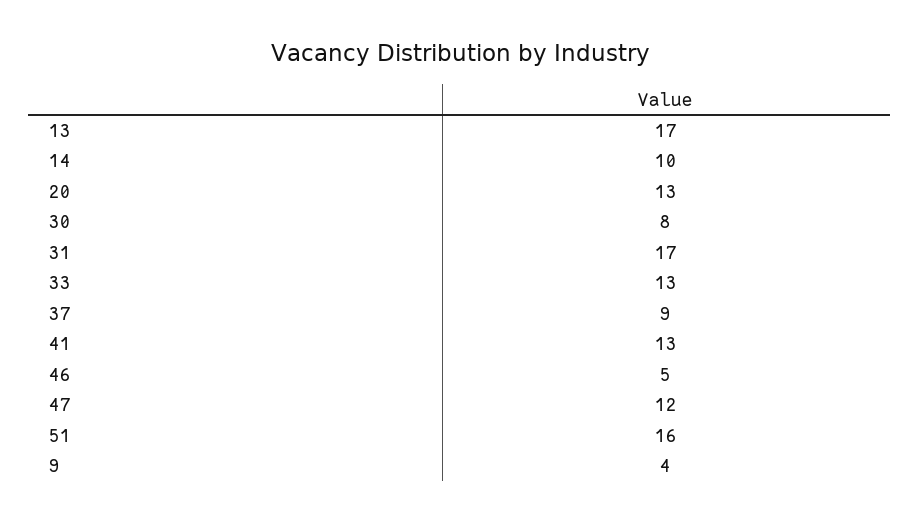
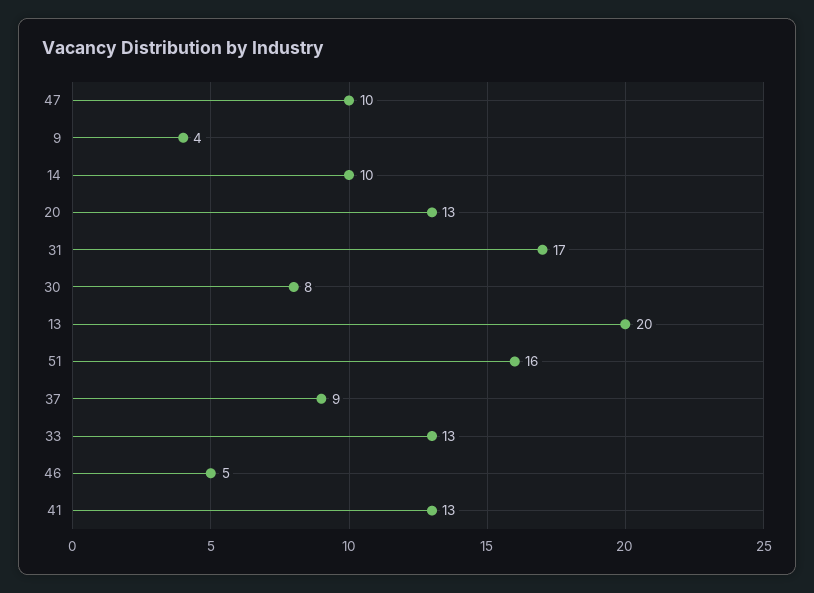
13: 17 -> 20
47: 12 -> 10

